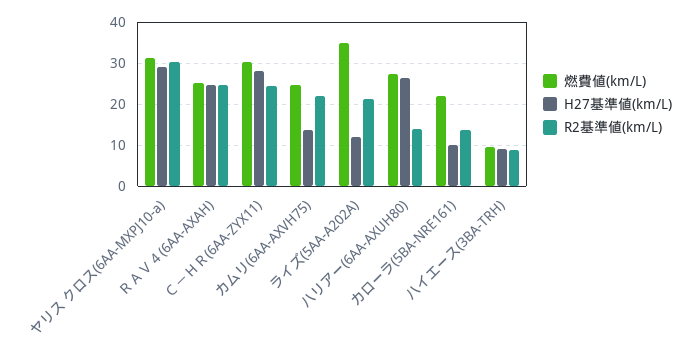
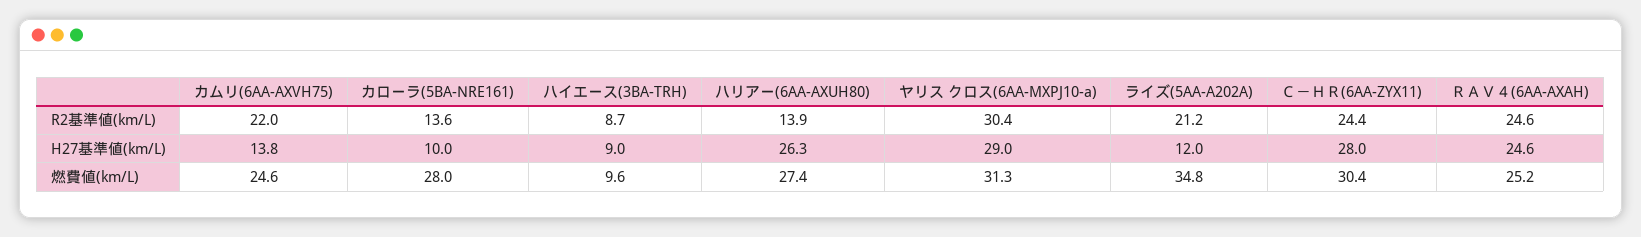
燃費値(km/L), カローラ(5BA-NRE161): 22 -> 28

